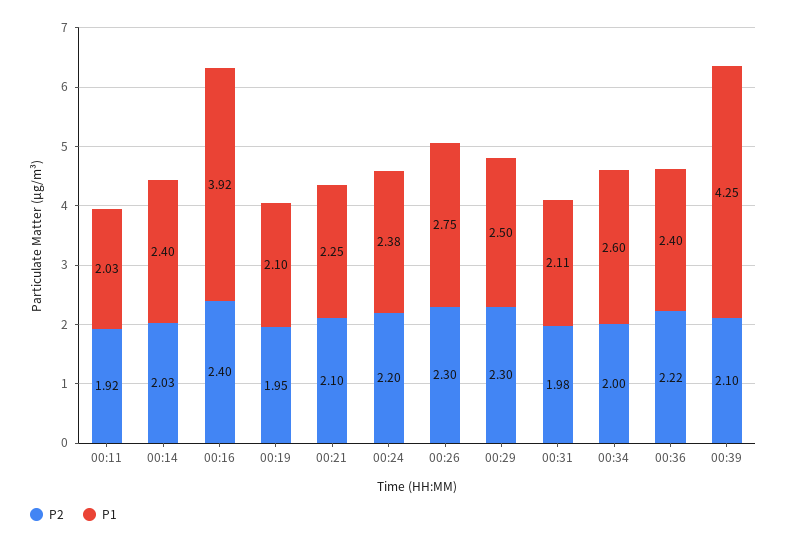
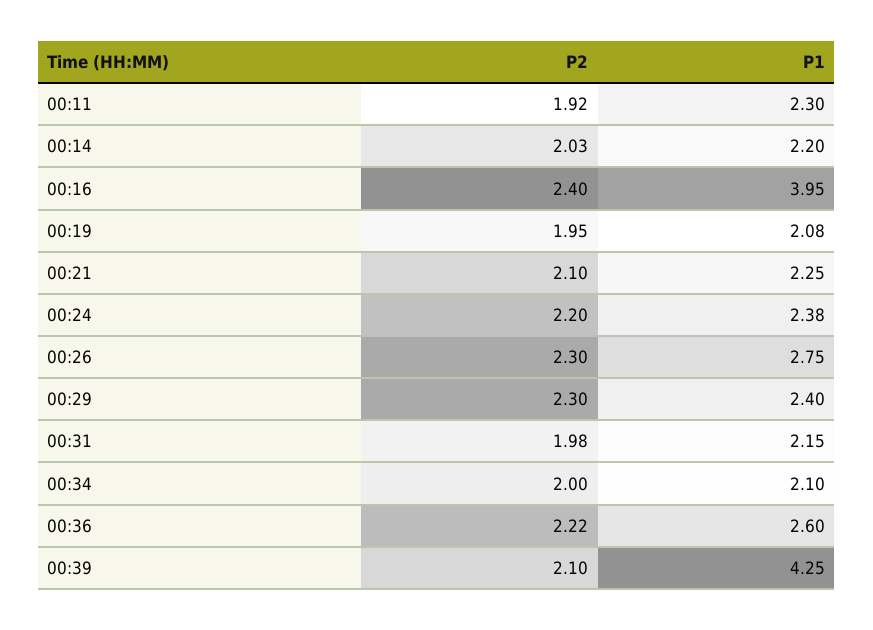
P1, 00:11: 2.03 -> 2.3
P1, 00:14: 2.4 -> 2.2
P1, 00:16: 3.92 -> 3.95
P1, 00:19: 2.1 -> 2.08
P1, 00:29: 2.5 -> 2.4
P1, 00:31: 2.11 -> 2.15
P1, 00:34: 2.6 -> 2.1
P1, 00:36: 2.4 -> 2.6

